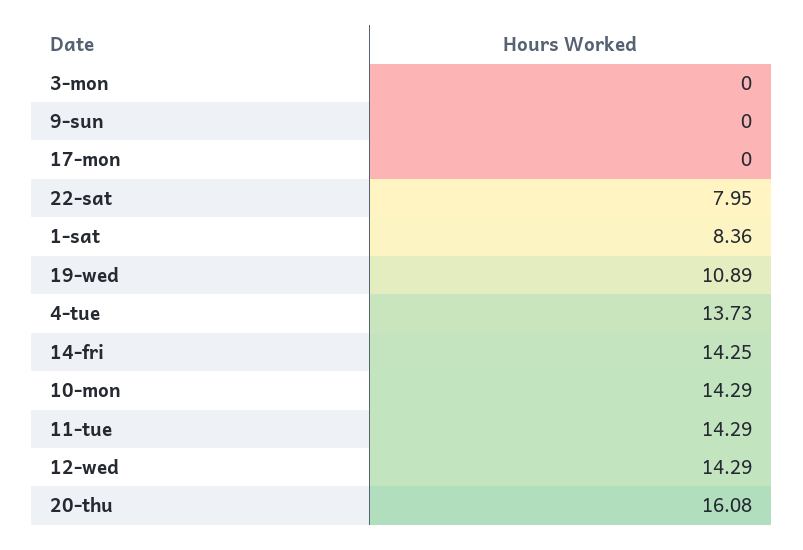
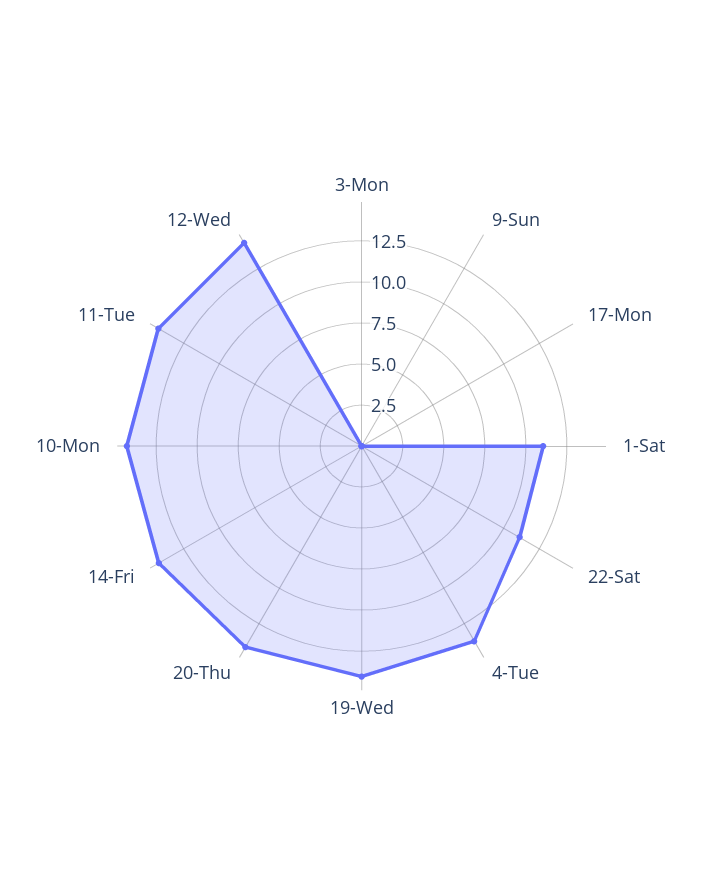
22-sat: 7.95 -> 11
1-sat: 8.36 -> 11
19-wed: 10.89 -> 14
20-thu: 16.08 -> 14

